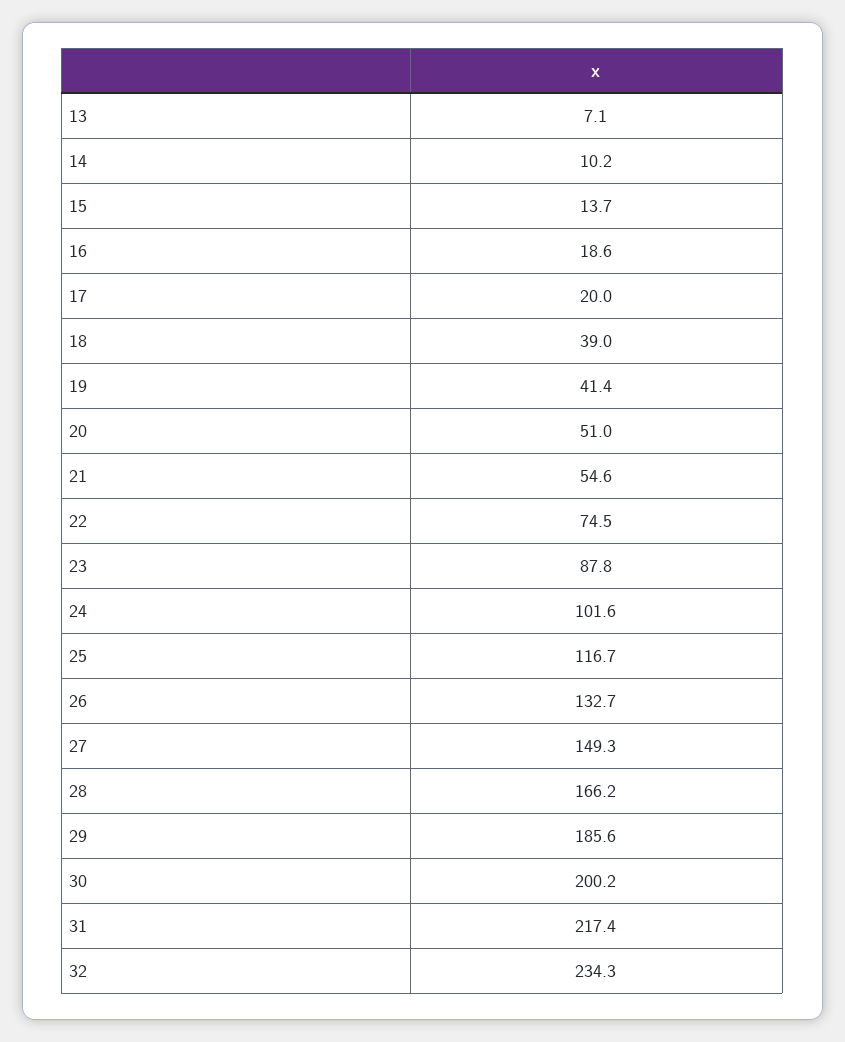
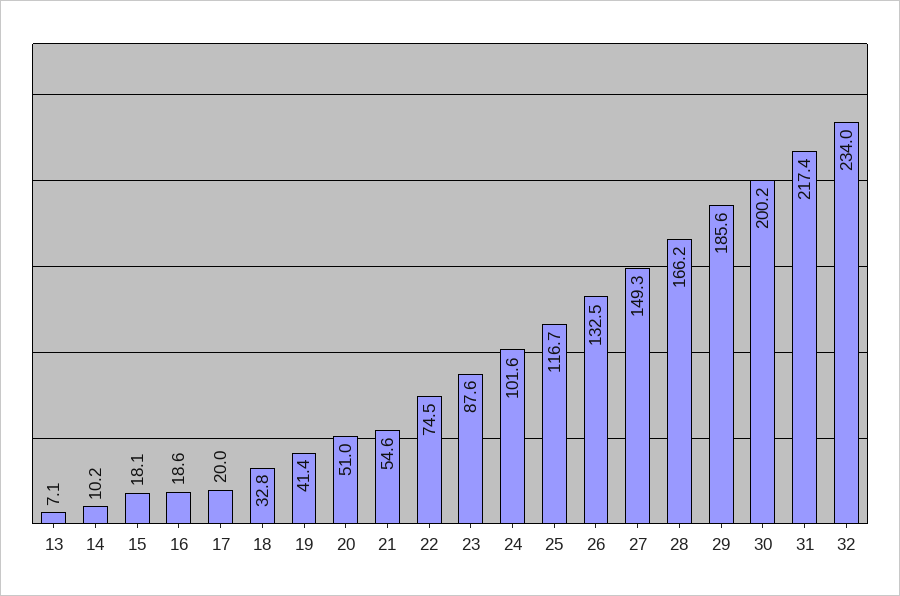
15: 13.7 -> 18.1
18: 39 -> 32.8
23: 87.8 -> 87.6
26: 132.7 -> 132.5
32: 234.3 -> 234

